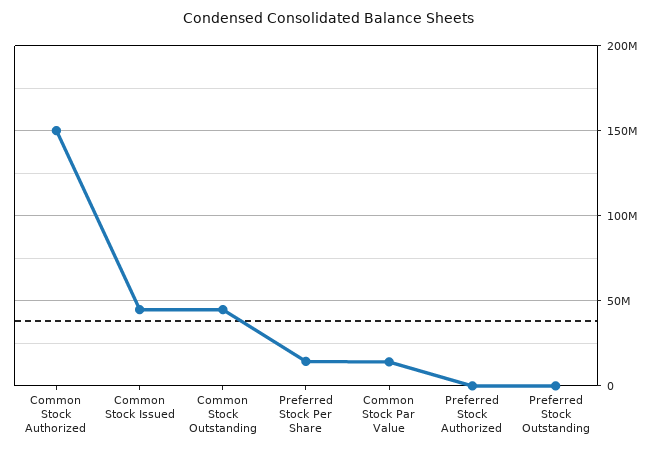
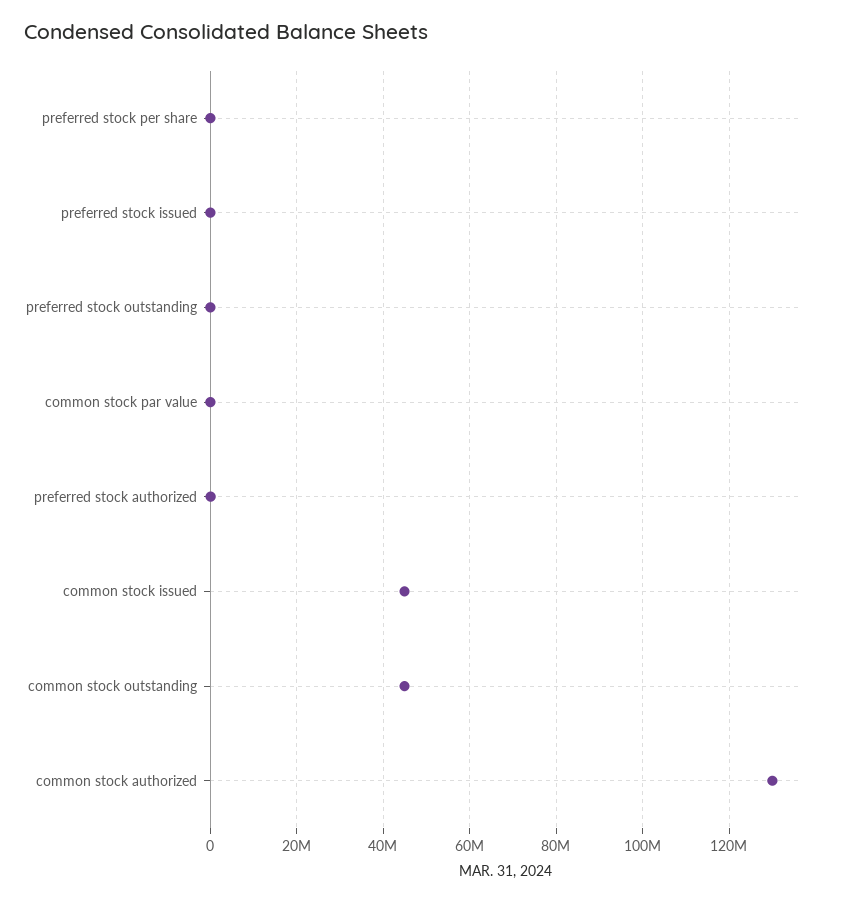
Common Stock Authorized: 150000000 -> 130000000
Preferred Stock Per Share: 15000000 -> 0
Common Stock Par Value: 15000000 -> 0
preferred stock issued: none -> 0

